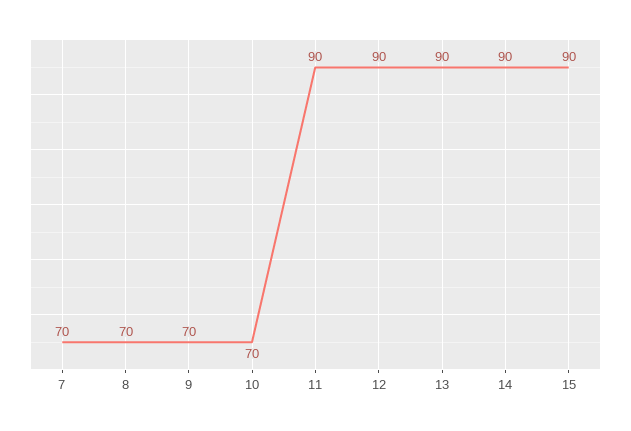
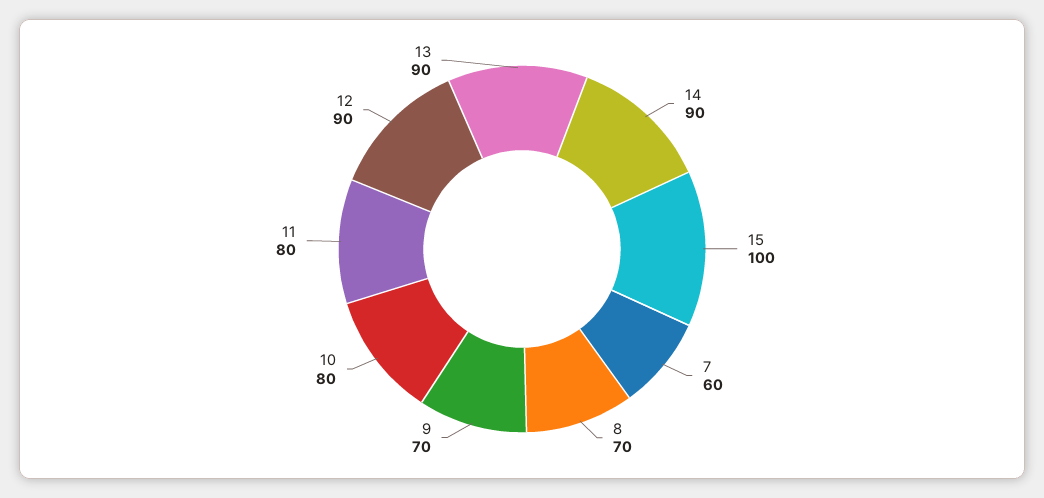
7: 70 -> 60
10: 70 -> 80
11: 90 -> 80
15: 90 -> 100

